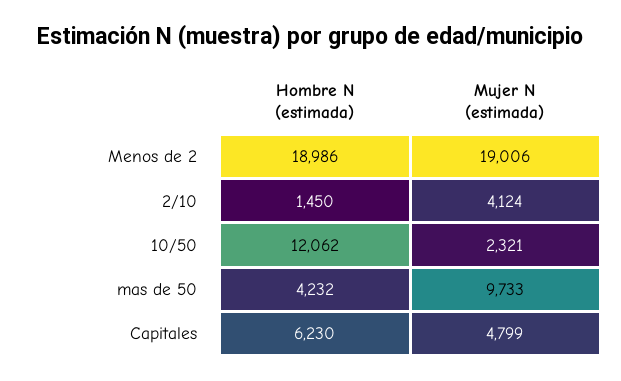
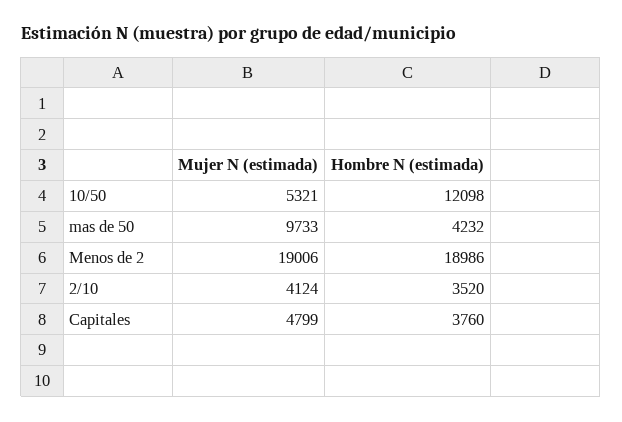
Hombre N (estimada), 2/10: 1450 -> 3520
Hombre N (estimada), 10/50: 12062 -> 12098
Mujer N (estimada), 10/50: 2321 -> 5321
Hombre N (estimada), Capitales: 6230 -> 3760

